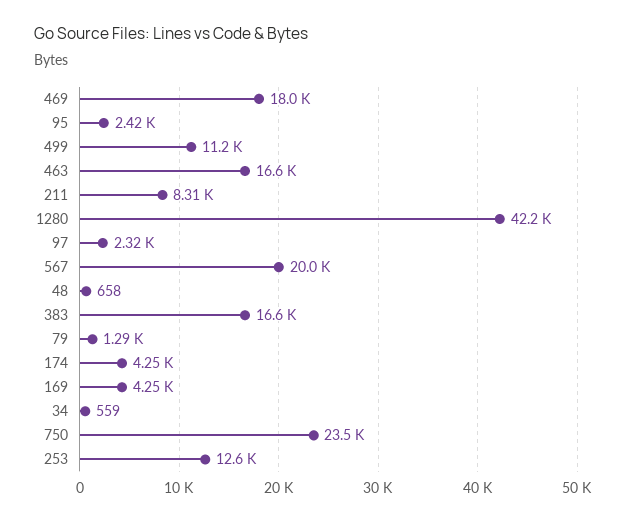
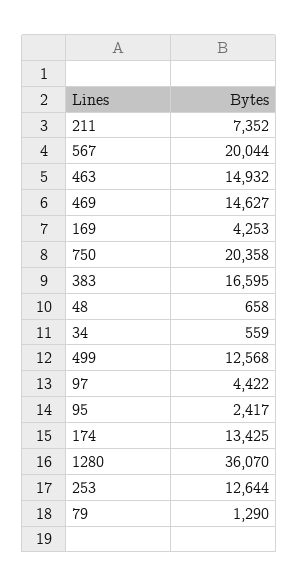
469: 18000 -> 14627
499: 11200 -> 12568
463: 16600 -> 14932
211: 8310 -> 7352
1280: 42200 -> 36070
97: 2320 -> 4422
174: 4250 -> 13425
750: 23500 -> 20358

